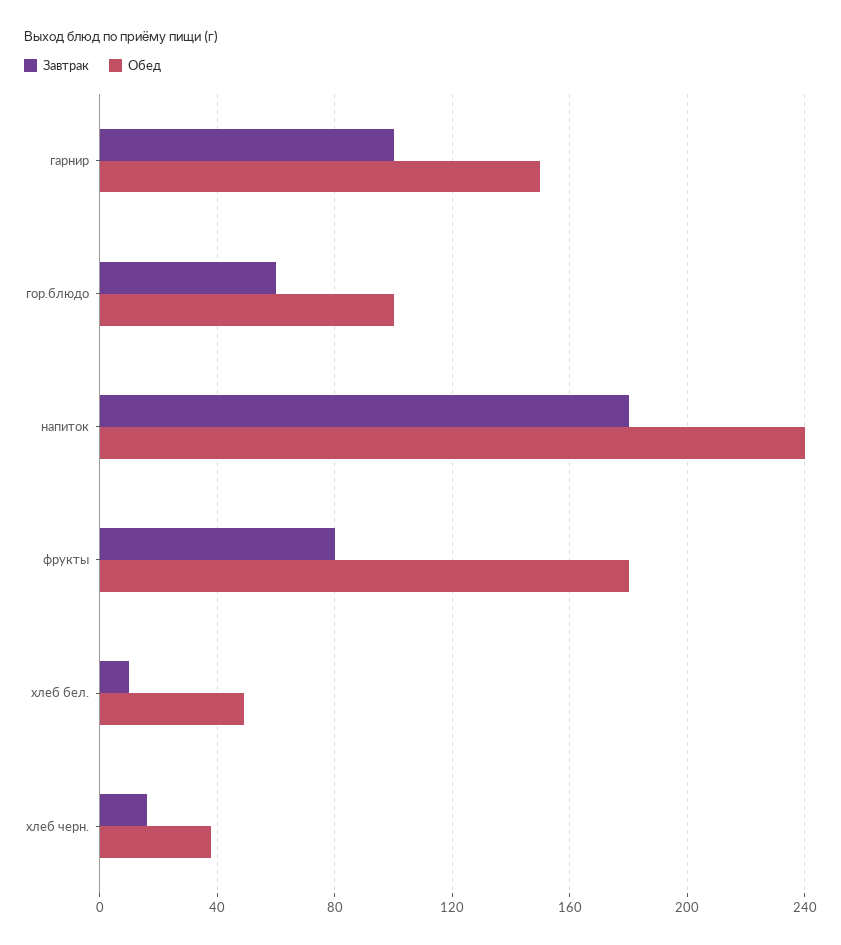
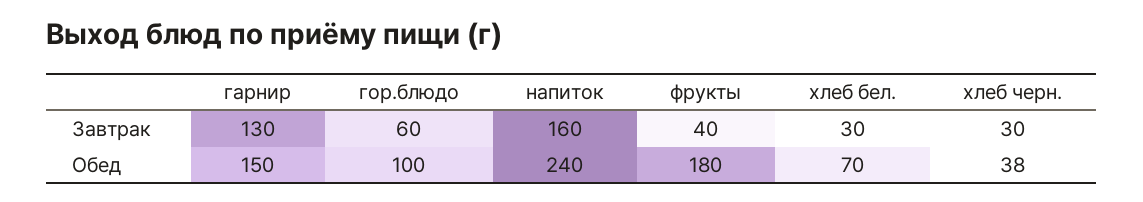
Завтрак, гарнир: 100 -> 130
Завтрак, напиток: 180 -> 160
Завтрак, фрукты: 80 -> 40
Завтрак, хлеб бел.: 10 -> 30
Обед, хлеб бел.: 50 -> 70
Завтрак, хлеб черн.: 15 -> 30

